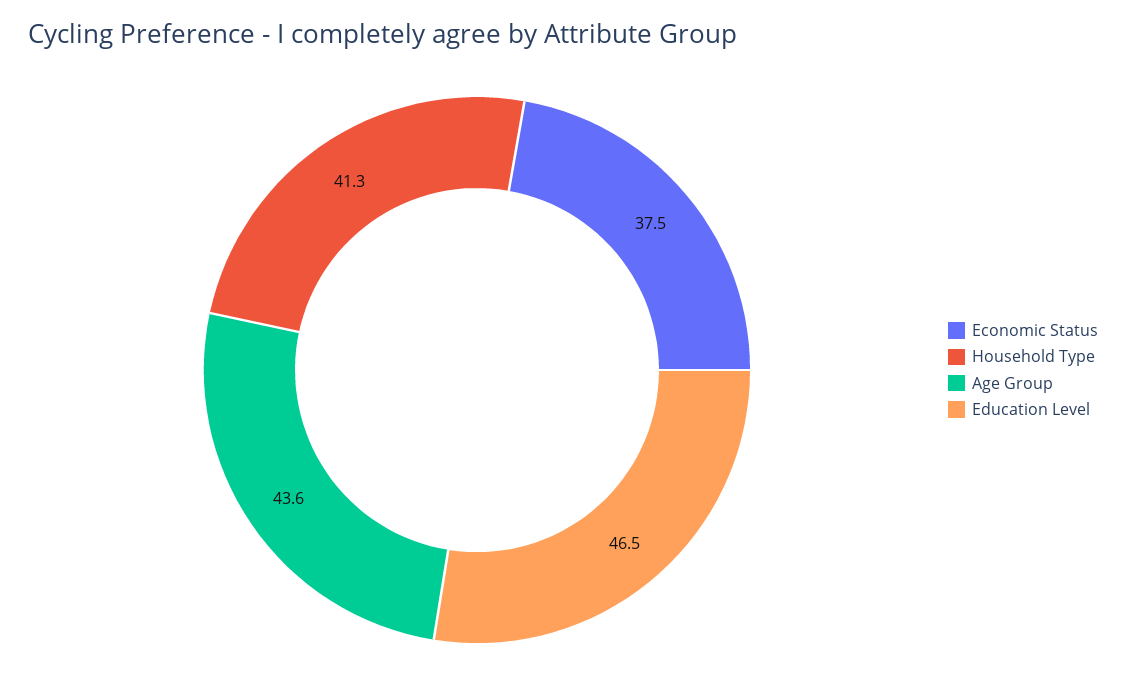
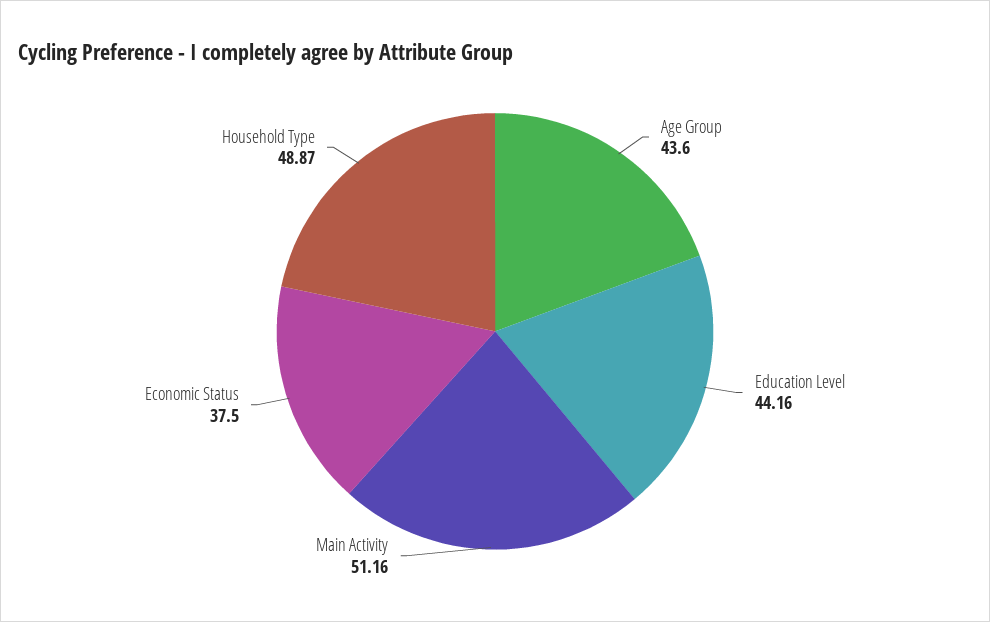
Household Type: 41.3 -> 48.87
Education Level: 46.5 -> 44.16
Main Activity: none -> 51.16

